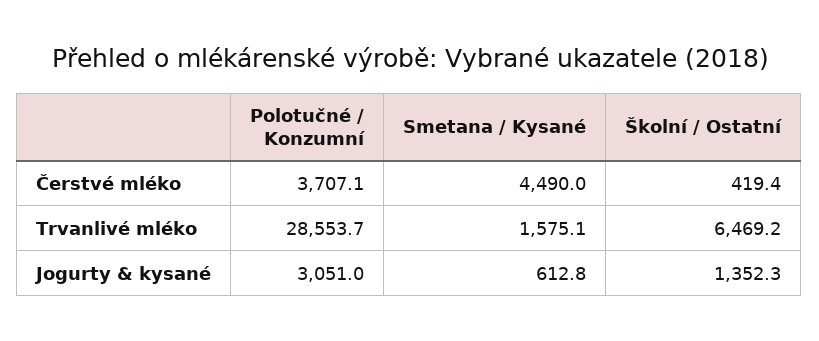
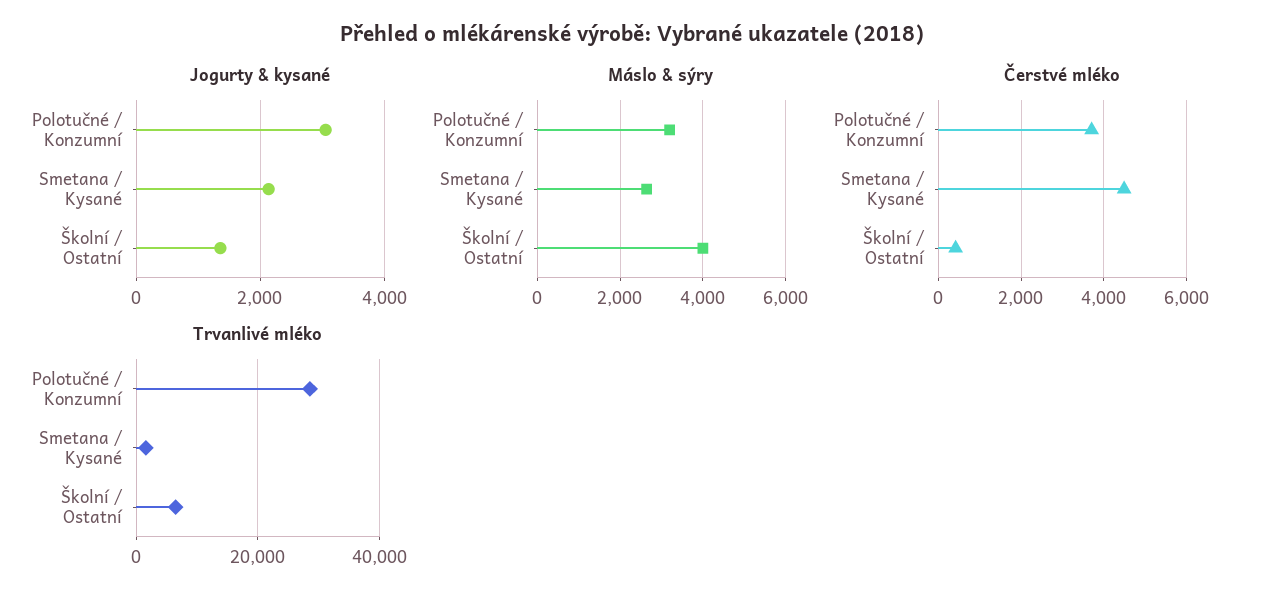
Jogurty & kysané, Smetana / Kysané: 612.8 -> 2200
Máslo & sýry, Polotučné / Konzumní: none -> 3200
Máslo & sýry, Smetana / Kysané: none -> 2600
Máslo & sýry, Školní / Ostatní: none -> 4000

